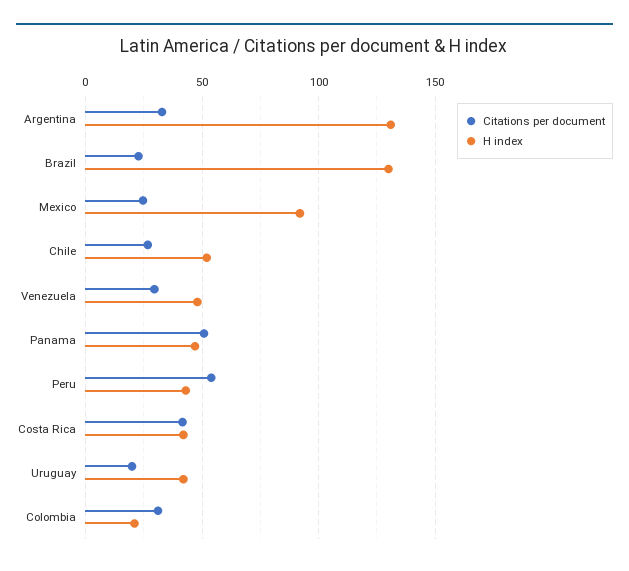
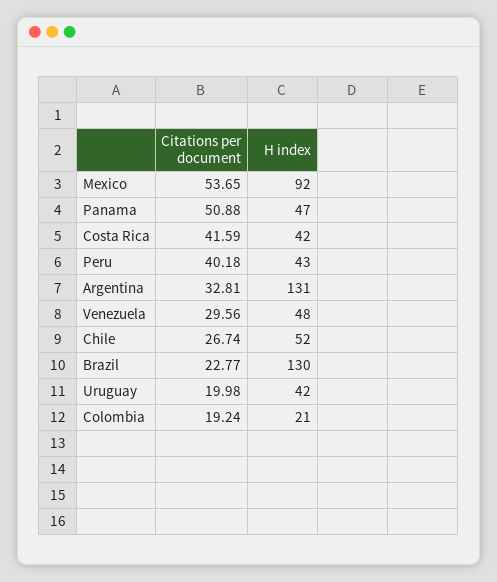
Citations per document, Mexico: 25 -> 53.65
Citations per document, Peru: 55 -> 40.18
Citations per document, Colombia: 30 -> 19.24

